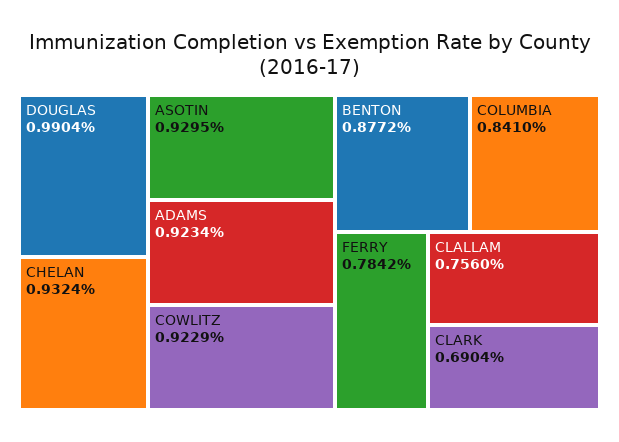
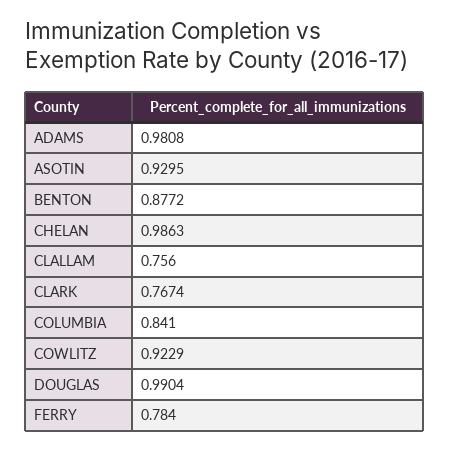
CHELAN: 0.9324 -> 0.9863
ADAMS: 0.9234 -> 0.9808
FERRY: 0.7842 -> 0.784
CLARK: 0.6904 -> 0.7674

